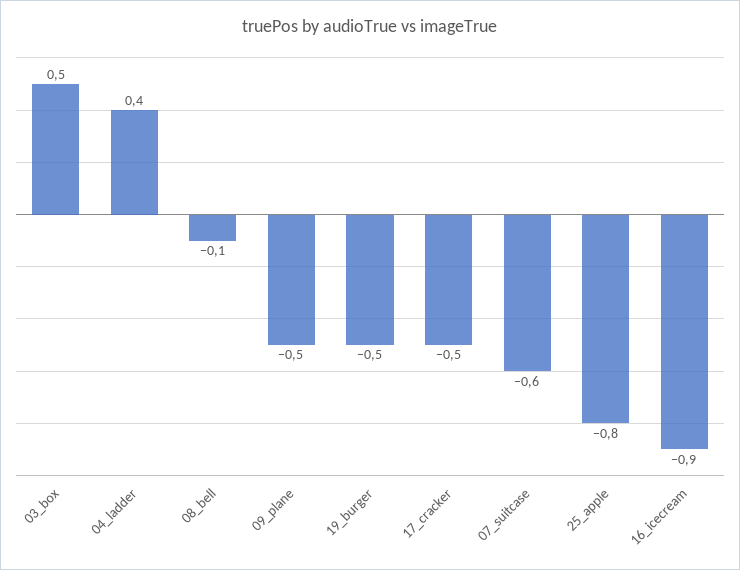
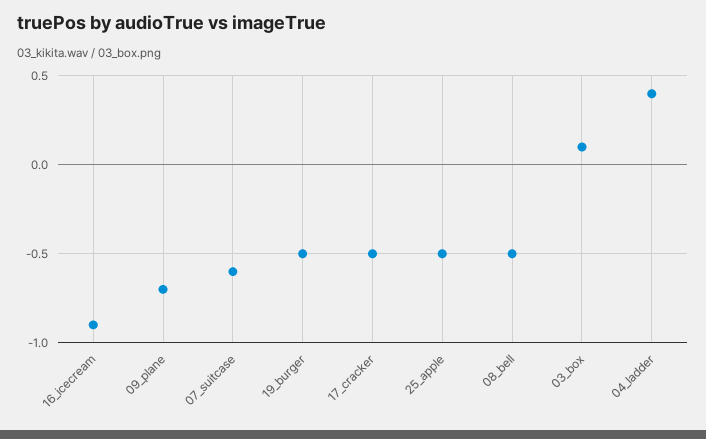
03_box: 0.5 -> 0.1
08_bell: -0.1 -> -0.5
09_plane: -0.5 -> -0.7
25_apple: -0.8 -> -0.5

